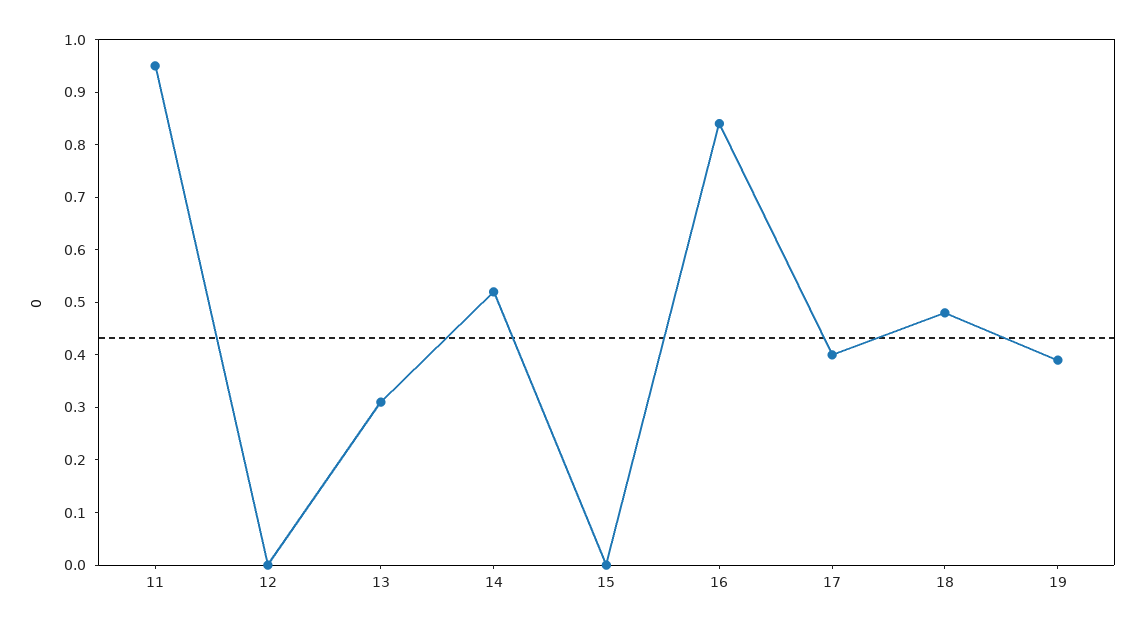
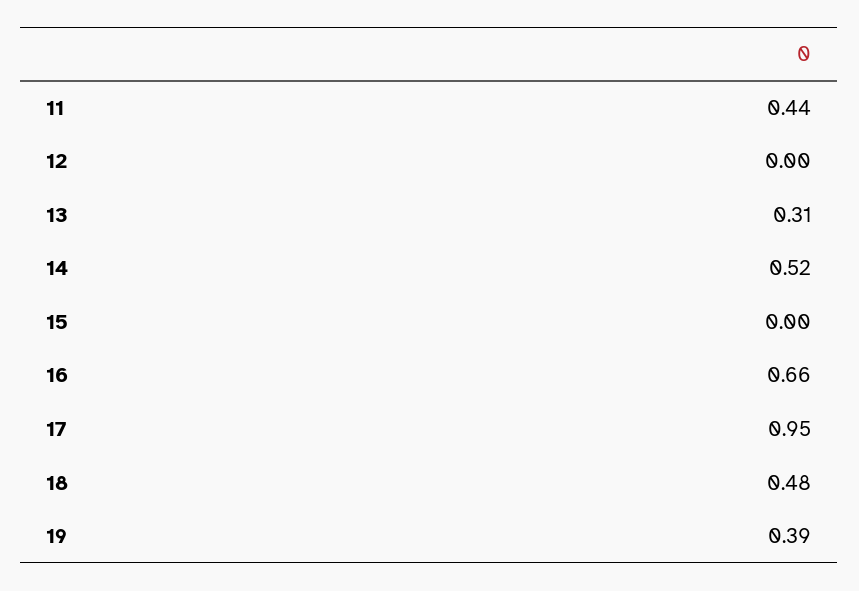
11: 0.95 -> 0.44
16: 0.85 -> 0.66
17: 0.4 -> 0.95

